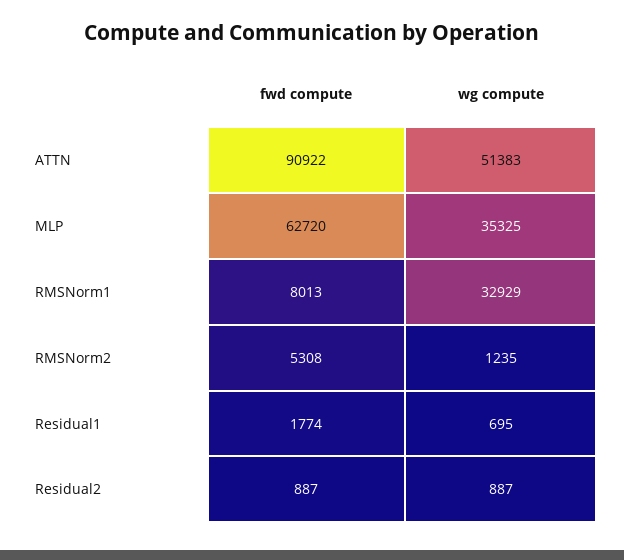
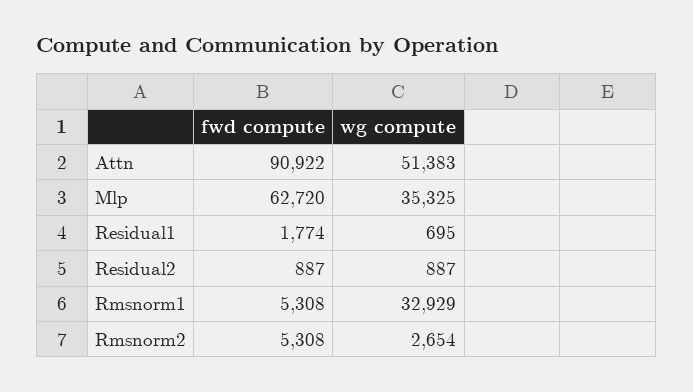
fwd compute, RMSNorm1: 8013 -> 5308
wg compute, RMSNorm2: 1235 -> 2654

